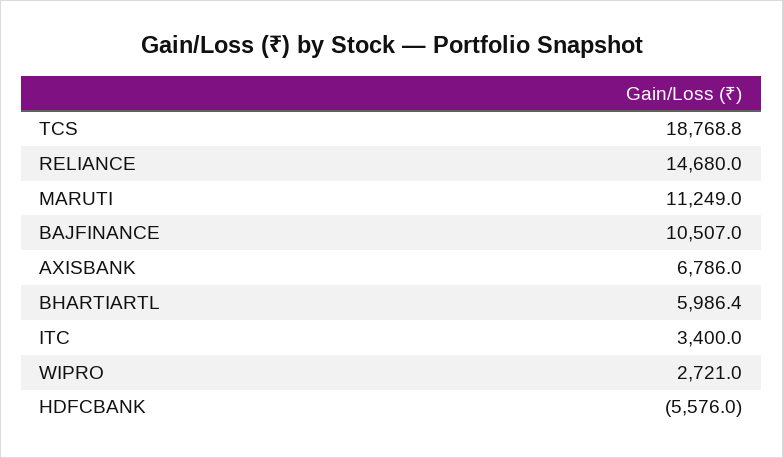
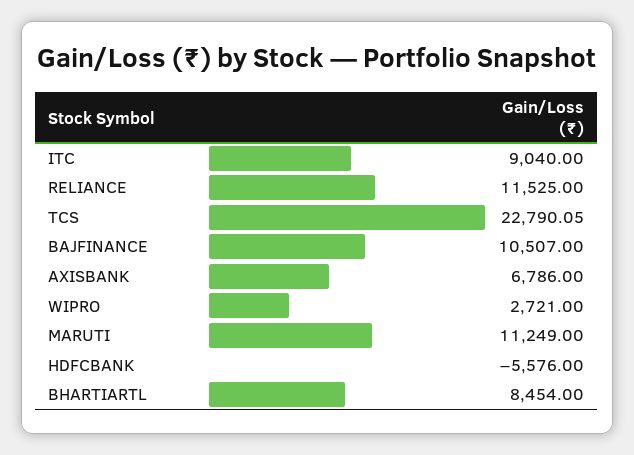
TCS: 18768.8 -> 22790.05
RELIANCE: 14680 -> 11525
BHARTIARTL: 5986.4 -> 8454
ITC: 3400 -> 9040

